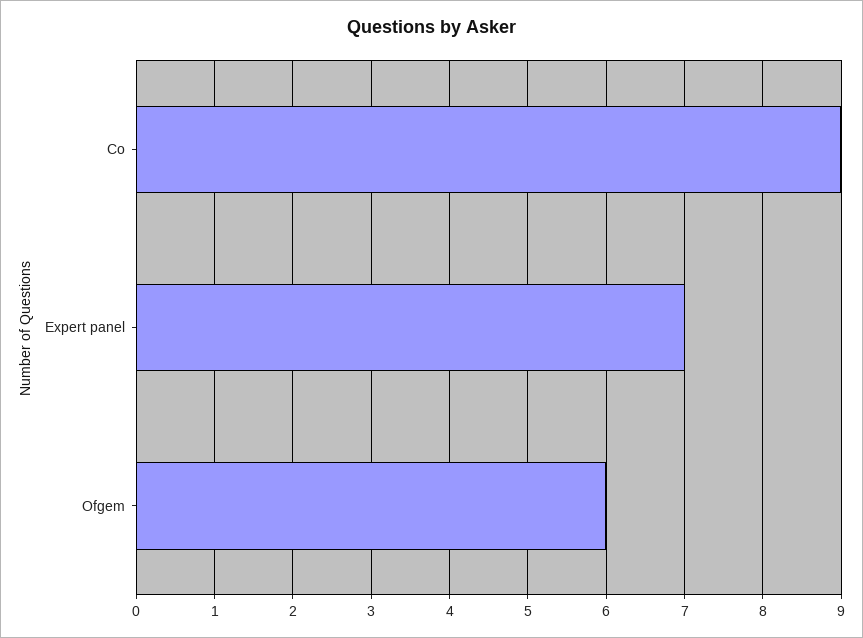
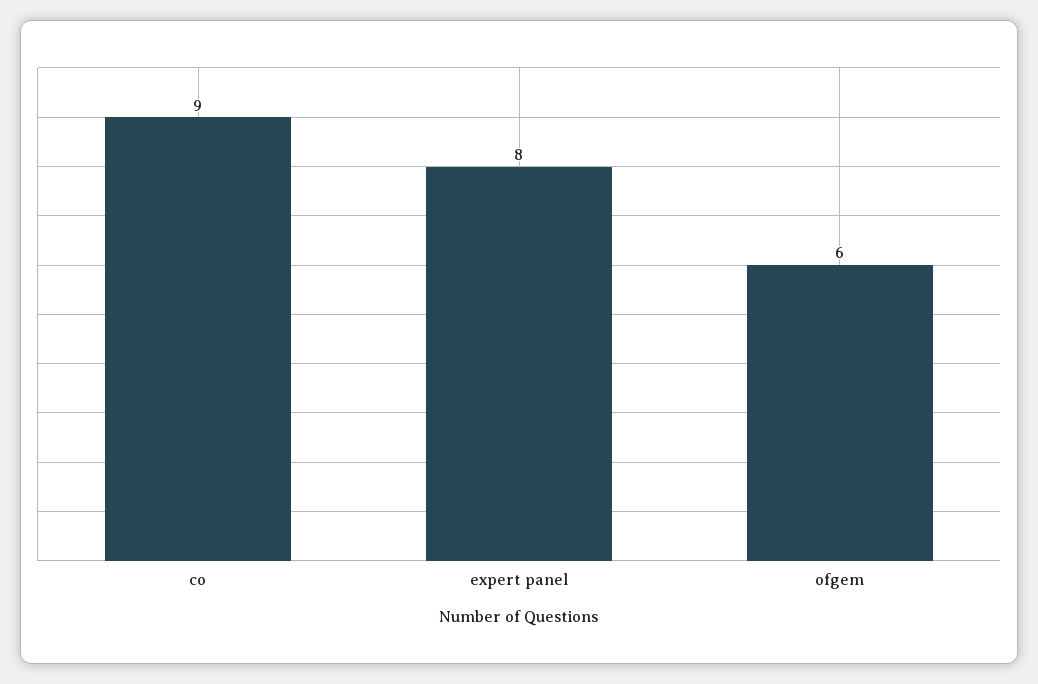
Expert panel: 7 -> 8

